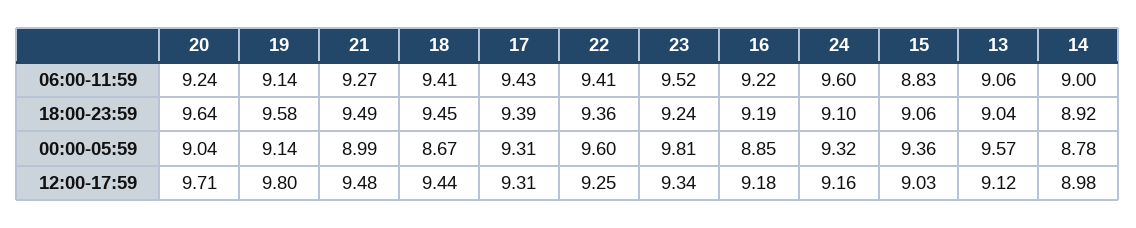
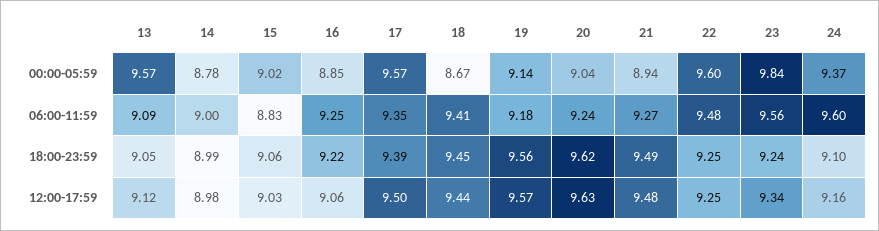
19, 06:00-11:59: 9.14 -> 9.18
17, 06:00-11:59: 9.43 -> 9.35
22, 06:00-11:59: 9.41 -> 9.48
23, 06:00-11:59: 9.52 -> 9.56
16, 06:00-11:59: 9.22 -> 9.25
13, 06:00-11:59: 9.06 -> 9.09
20, 18:00-23:59: 9.64 -> 9.62
19, 18:00-23:59: 9.58 -> 9.56
22, 18:00-23:59: 9.36 -> 9.25
16, 18:00-23:59: 9.19 -> 9.22
13, 18:00-23:59: 9.04 -> 9.05
14, 18:00-23:59: 8.92 -> 8.99
21, 00:00-05:59: 8.99 -> 8.94
17, 00:00-05:59: 9.31 -> 9.57
23, 00:00-05:59: 9.81 -> 9.84
24, 00:00-05:59: 9.32 -> 9.37
15, 00:00-05:59: 9.36 -> 9.02
20, 12:00-17:59: 9.71 -> 9.63
19, 12:00-17:59: 9.8 -> 9.57
17, 12:00-17:59: 9.31 -> 9.5
16, 12:00-17:59: 9.18 -> 9.06

